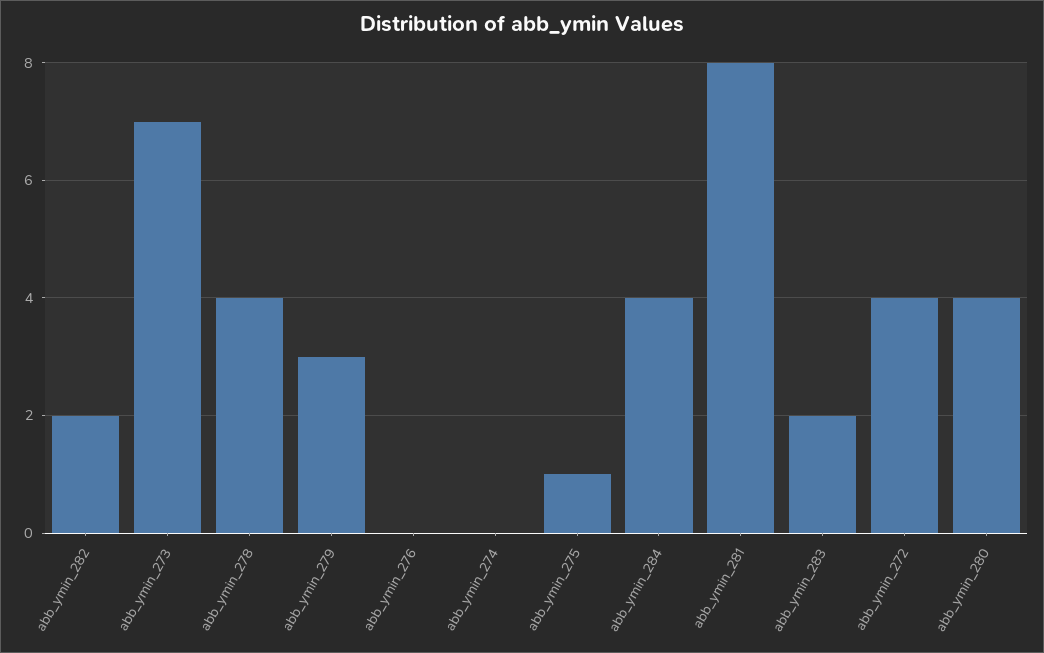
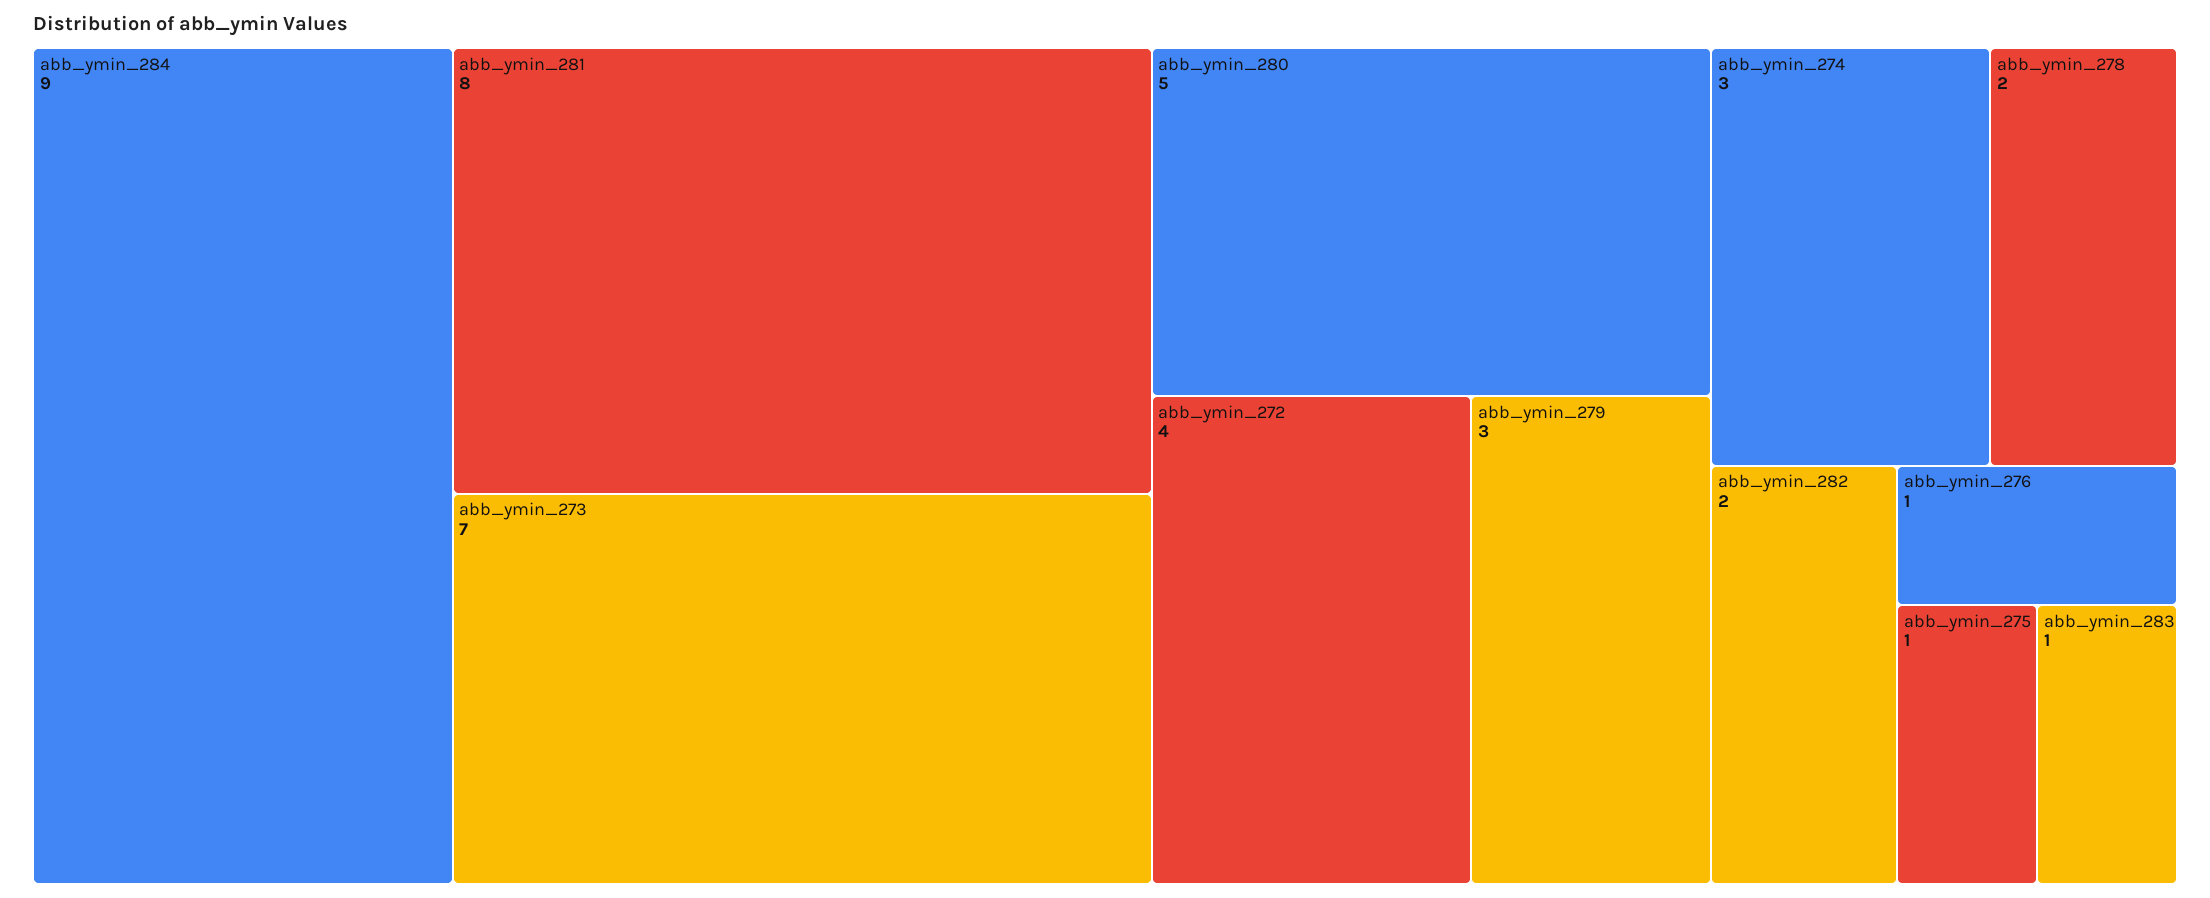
abb_ymin_278: 4 -> 2
abb_ymin_276: 0 -> 1
abb_ymin_274: 0 -> 3
abb_ymin_284: 4 -> 9
abb_ymin_283: 2 -> 1
abb_ymin_280: 4 -> 5

